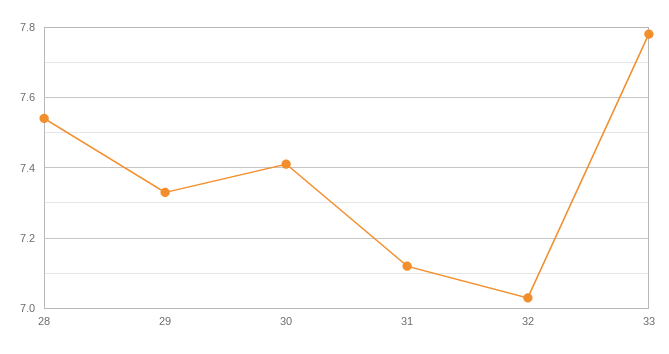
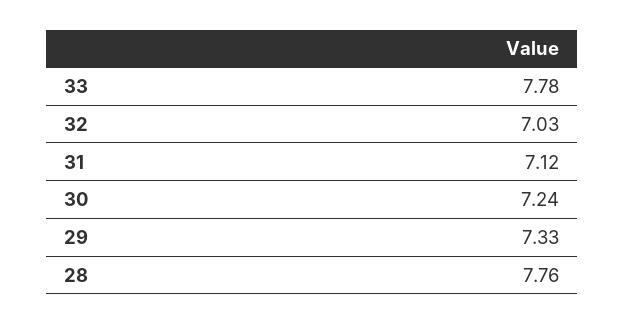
28: 7.55 -> 7.76
30: 7.4 -> 7.24

